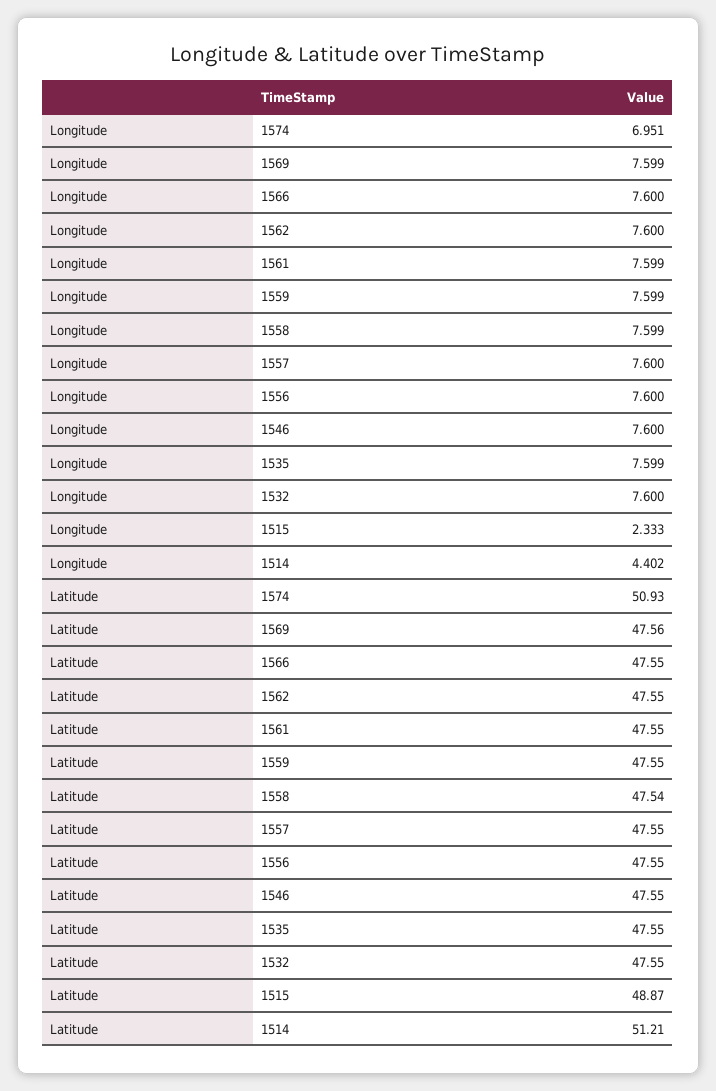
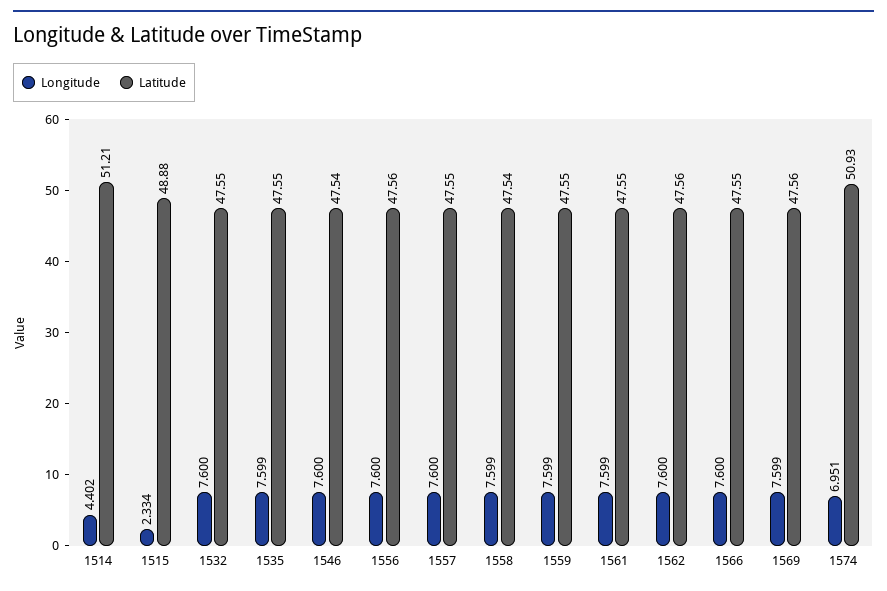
Longitude, 1515: 2.333 -> 2.334
Latitude, 1562: 47.55 -> 47.56
Latitude, 1556: 47.55 -> 47.56
Latitude, 1546: 47.55 -> 47.54
Latitude, 1515: 48.87 -> 48.88

